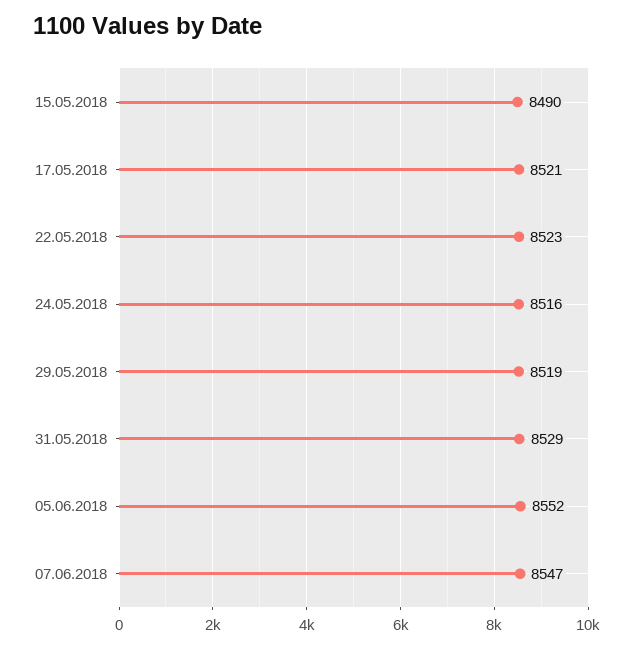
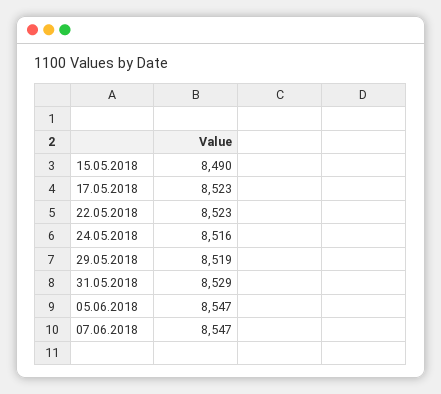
17.05.2018: 8521 -> 8523
05.06.2018: 8552 -> 8547

